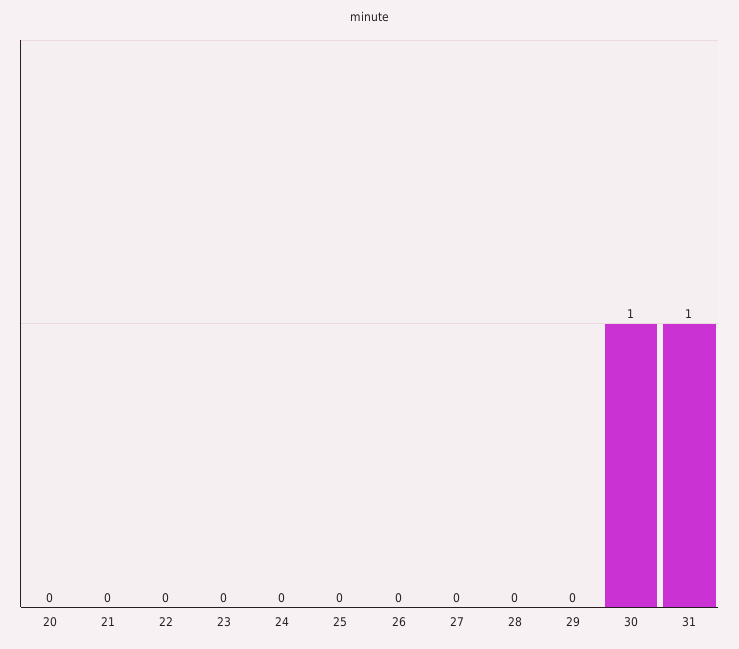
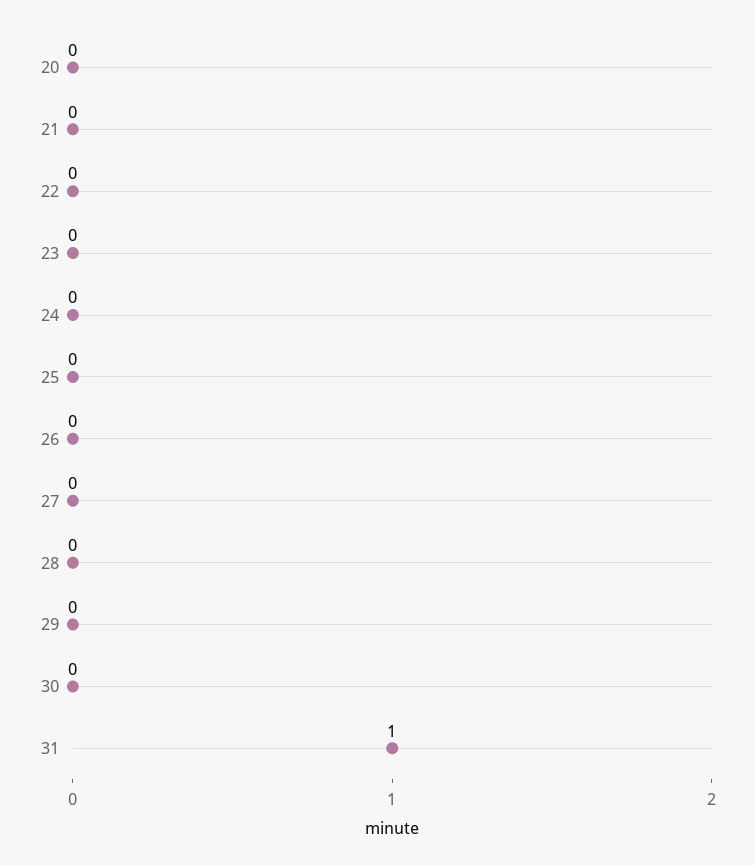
30: 1 -> 0

